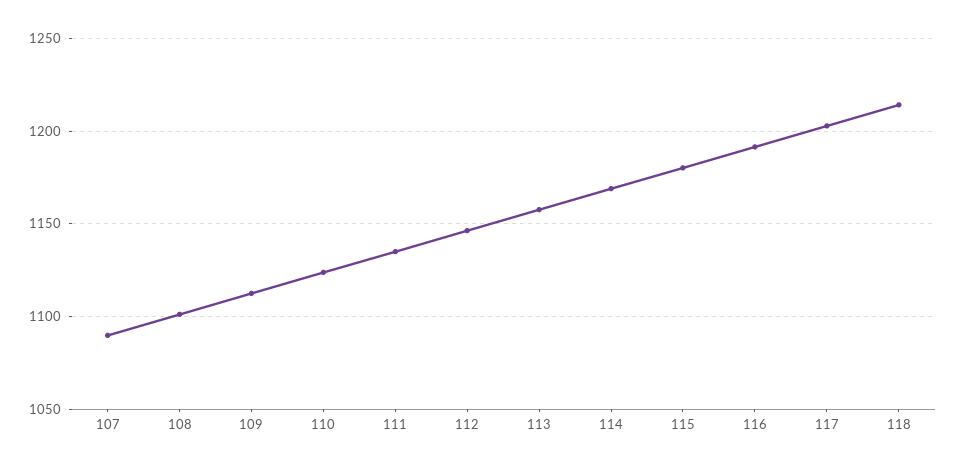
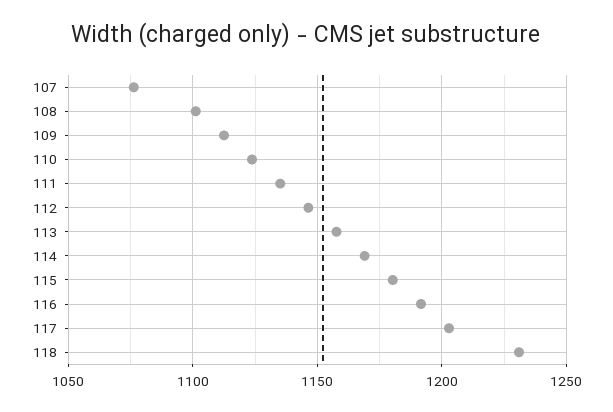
107: 1090 -> 1075
118: 1215 -> 1230

